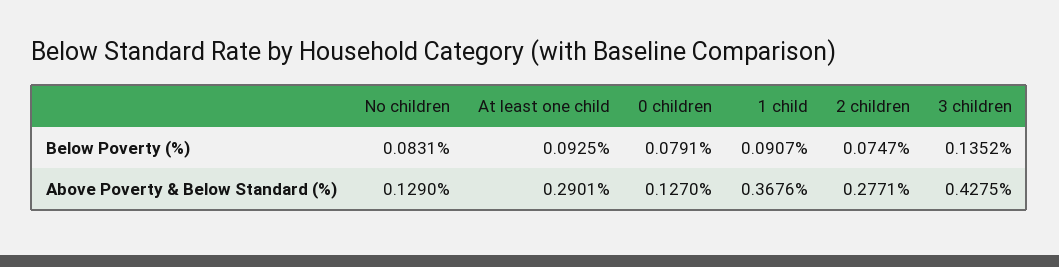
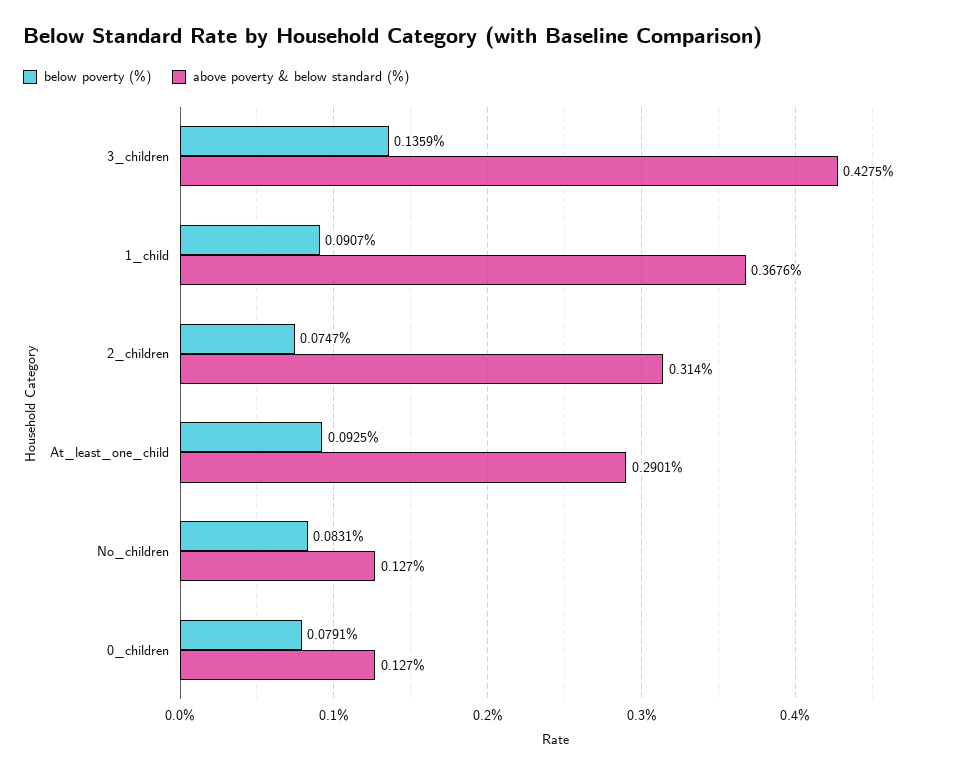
Below Poverty (%), 3 children: 0.1352 -> 0.1359
Above Poverty & Below Standard (%), No children: 0.129 -> 0.127
Above Poverty & Below Standard (%), 2 children: 0.2771 -> 0.314

